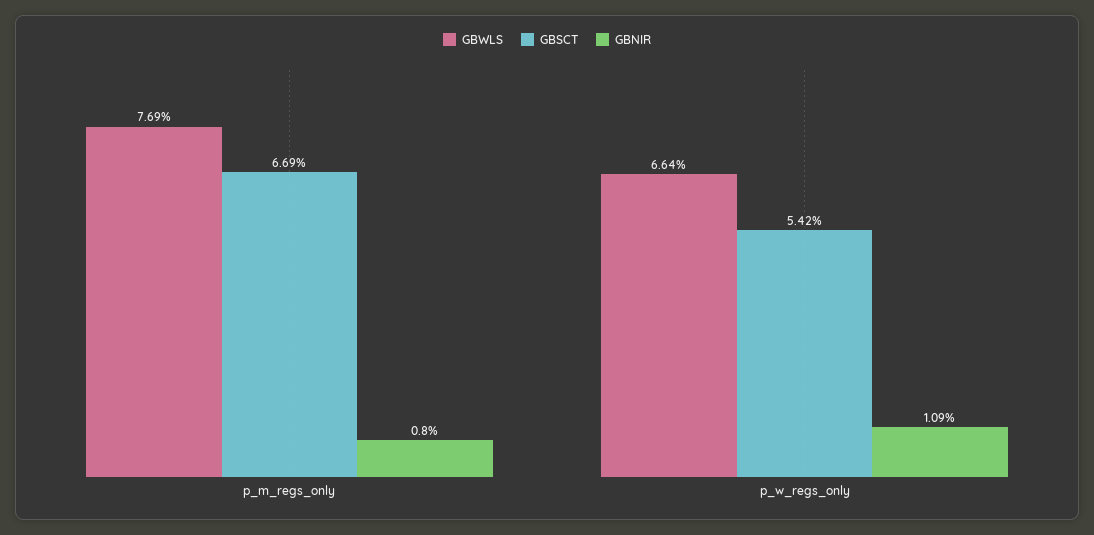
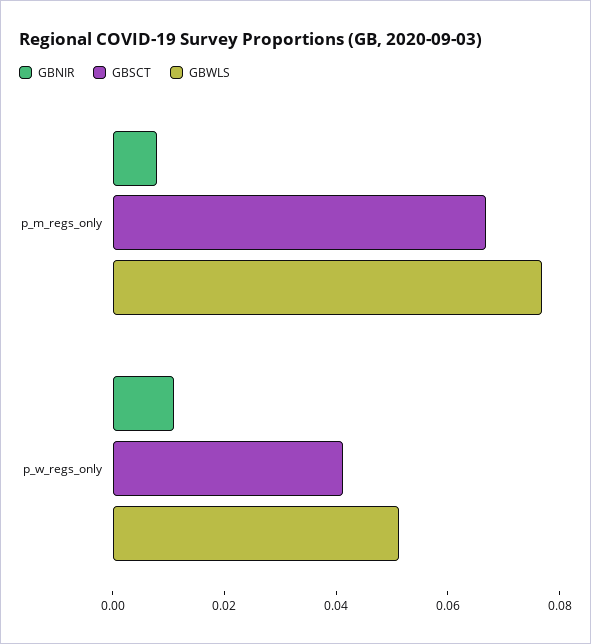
GBWLS, p_w_regs_only: 0.0664 -> 0.05
GBSCT, p_w_regs_only: 0.0542 -> 0.04

